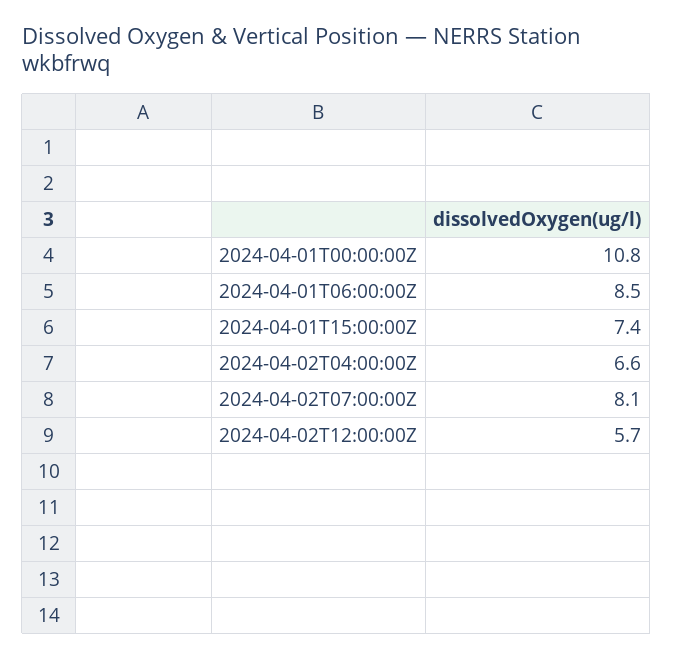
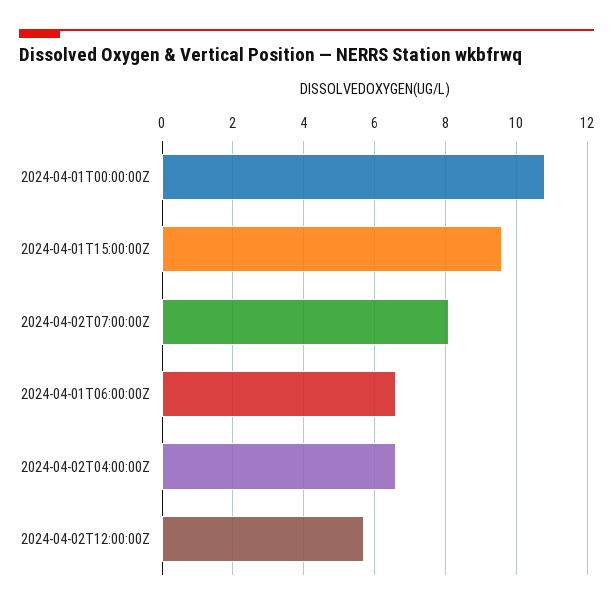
2024-04-01T06:00:00Z: 8.5 -> 6.5
2024-04-01T15:00:00Z: 7.4 -> 9.5

